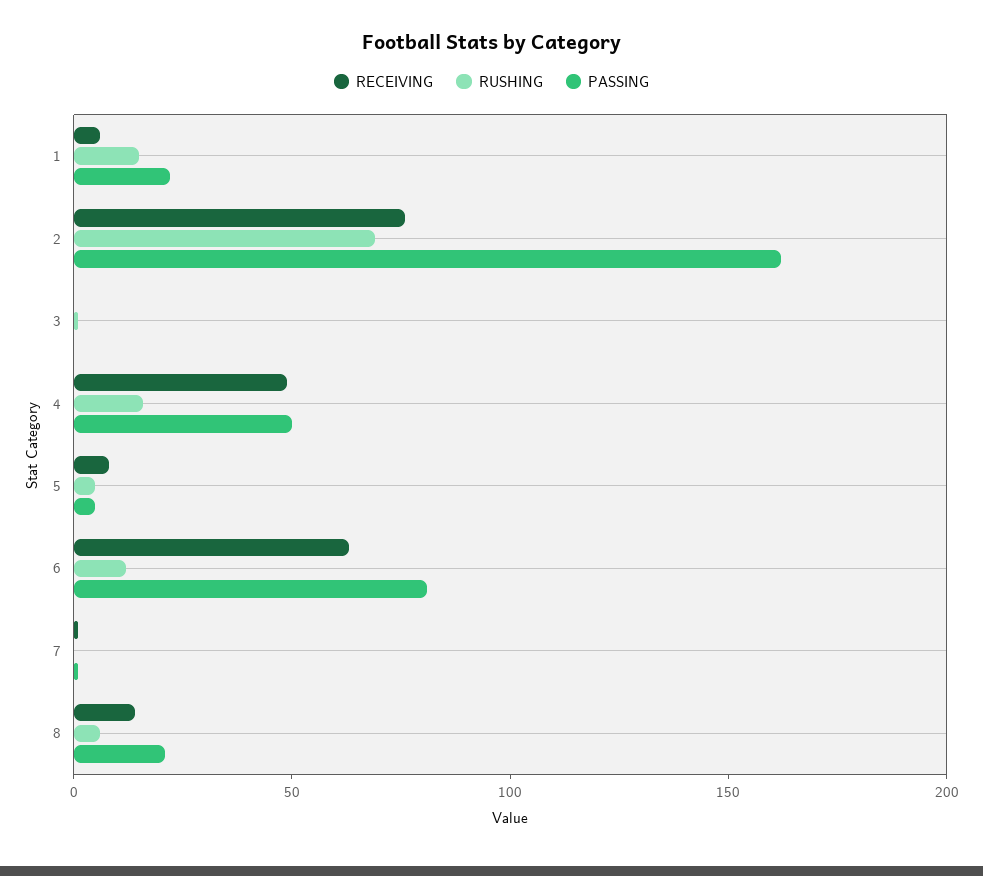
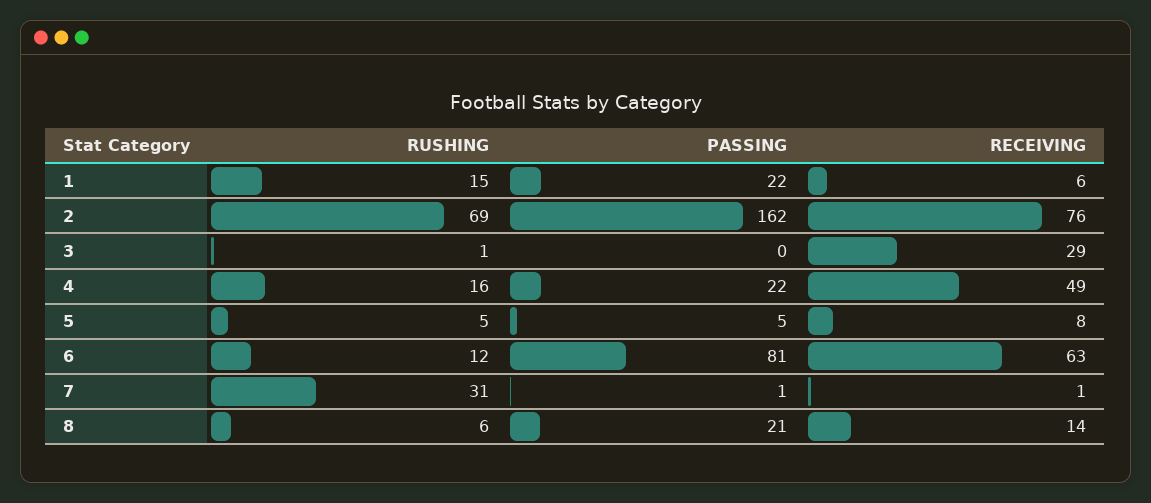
RECEIVING, 3: 0 -> 29
PASSING, 4: 50 -> 22
RUSHING, 7: 0 -> 31

